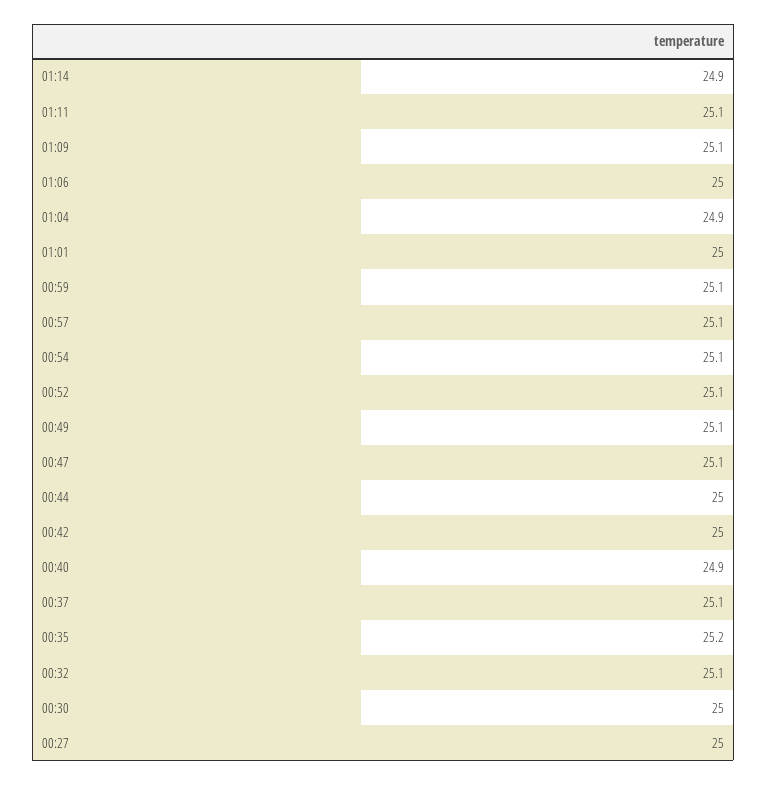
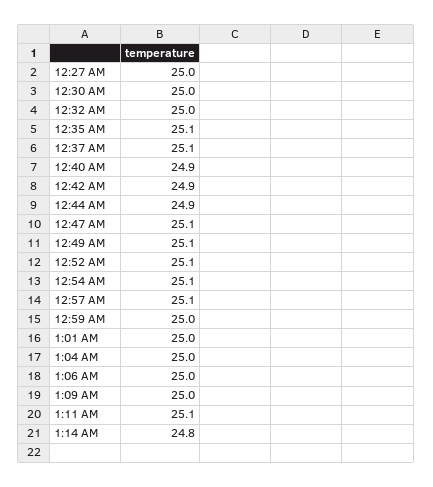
01:14: 24.9 -> 24.8
01:09: 25.1 -> 25
01:04: 24.9 -> 25
00:59: 25.1 -> 25
00:44: 25 -> 24.9
00:42: 25 -> 24.9
00:35: 25.2 -> 25.1
00:32: 25.1 -> 25

